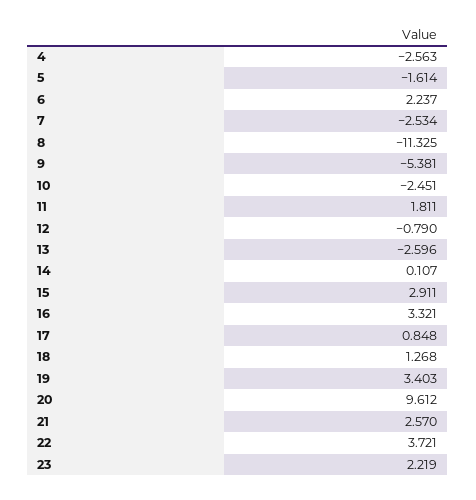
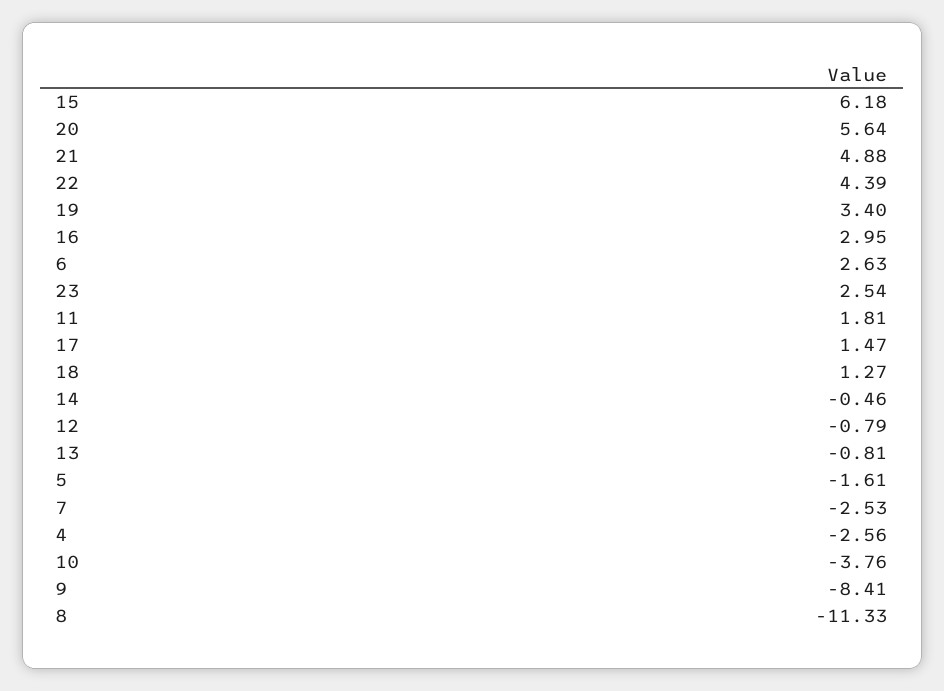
6: 2.237 -> 2.63
9: -5.381 -> -8.41
10: -2.451 -> -3.76
13: -2.596 -> -0.81
14: 0.107 -> -0.46
15: 2.911 -> 6.18
16: 3.321 -> 2.95
17: 0.848 -> 1.47
20: 9.612 -> 5.64
21: 2.57 -> 4.88
22: 3.721 -> 4.39
23: 2.219 -> 2.54

